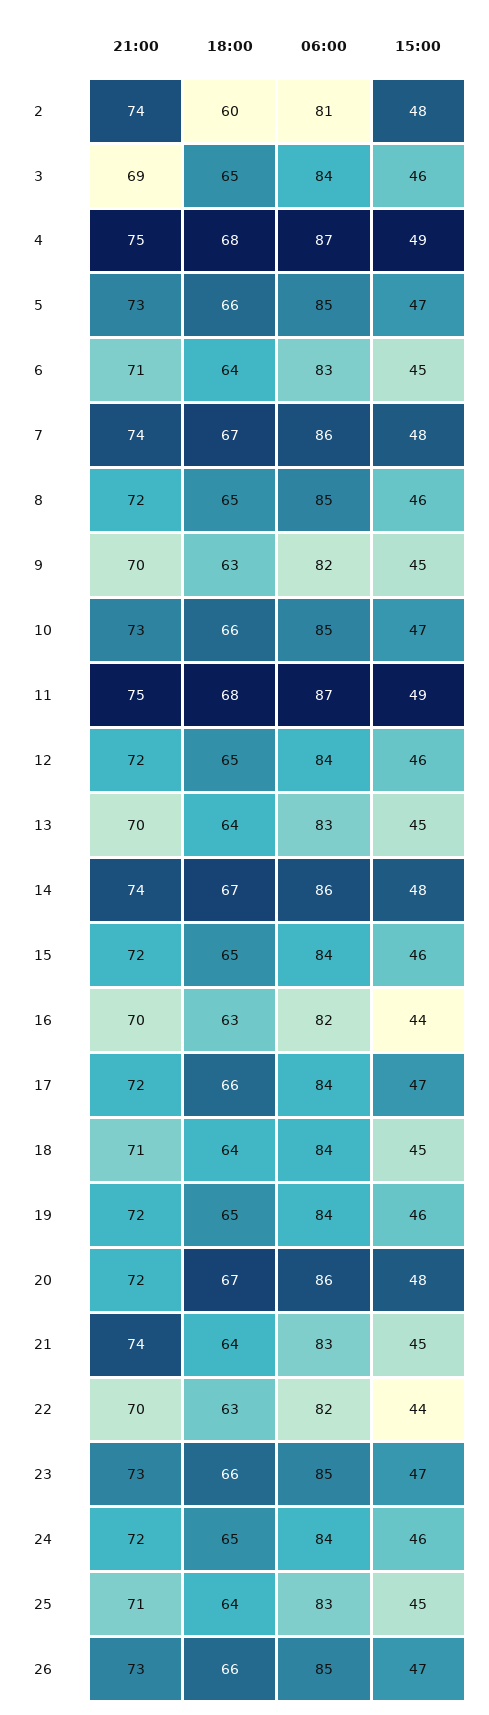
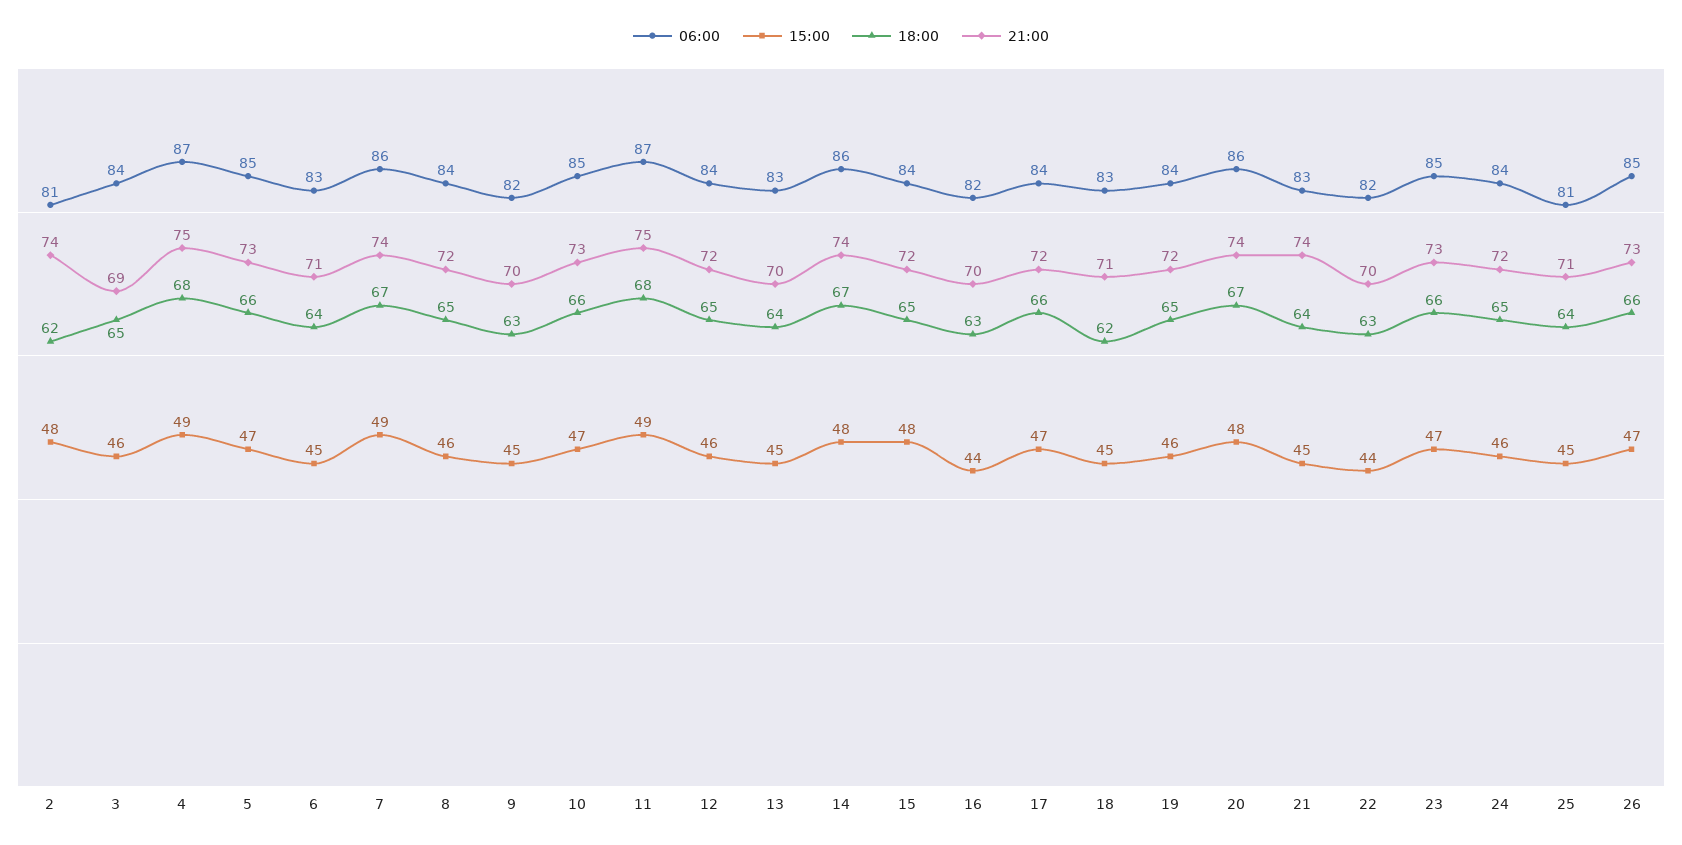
18:00, 2: 60 -> 62
15:00, 7: 48 -> 49
06:00, 8: 85 -> 84
15:00, 15: 46 -> 48
18:00, 18: 64 -> 62
06:00, 18: 84 -> 83
21:00, 20: 72 -> 74
06:00, 25: 83 -> 81

